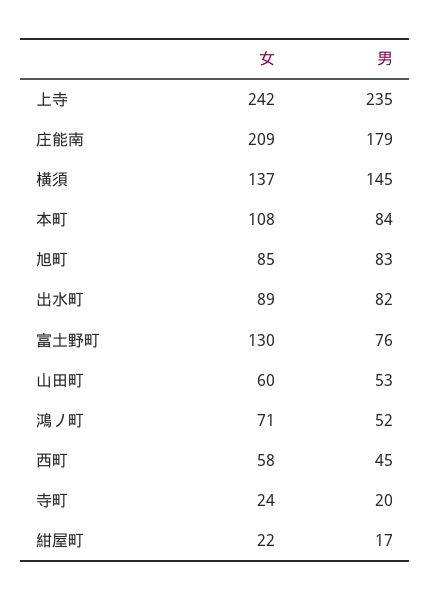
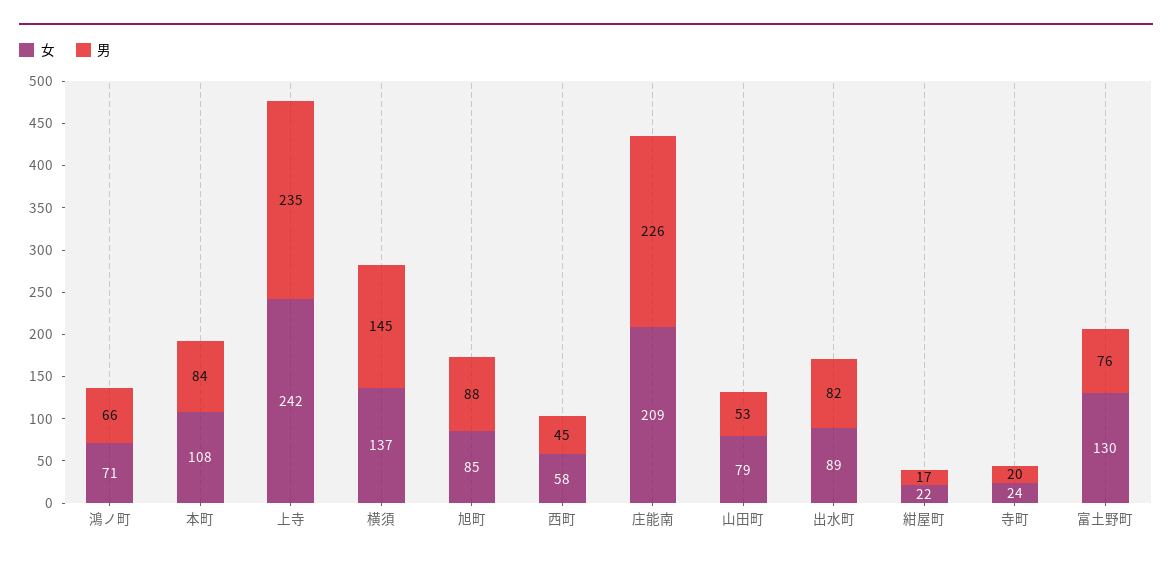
男, 庄能南: 179 -> 226
男, 旭町: 83 -> 88
女, 山田町: 60 -> 79
男, 鴻ノ町: 52 -> 66

